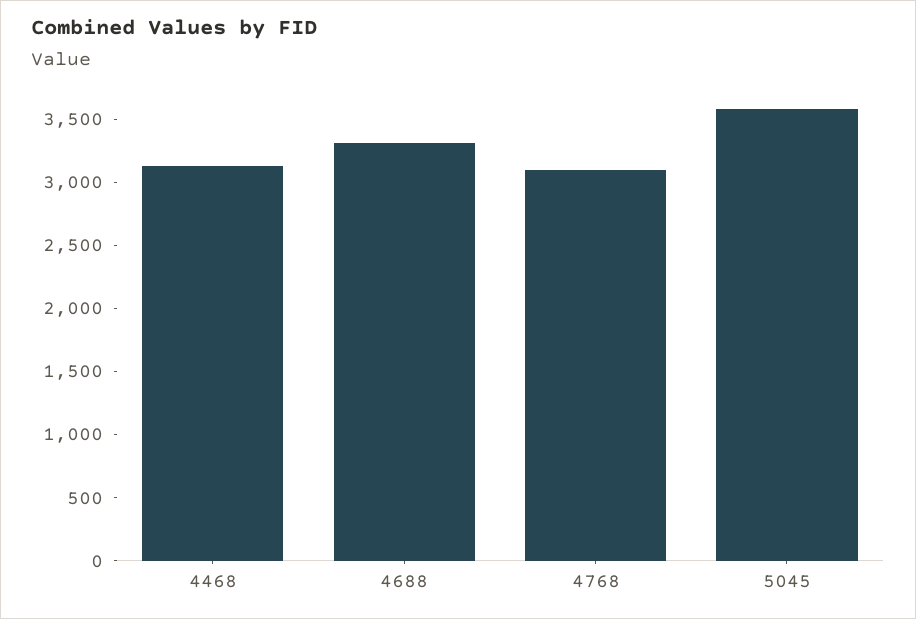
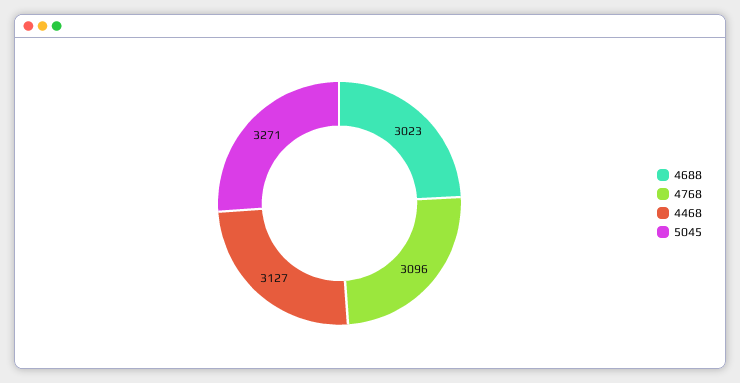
4688: 3300 -> 3023
5045: 3600 -> 3271

